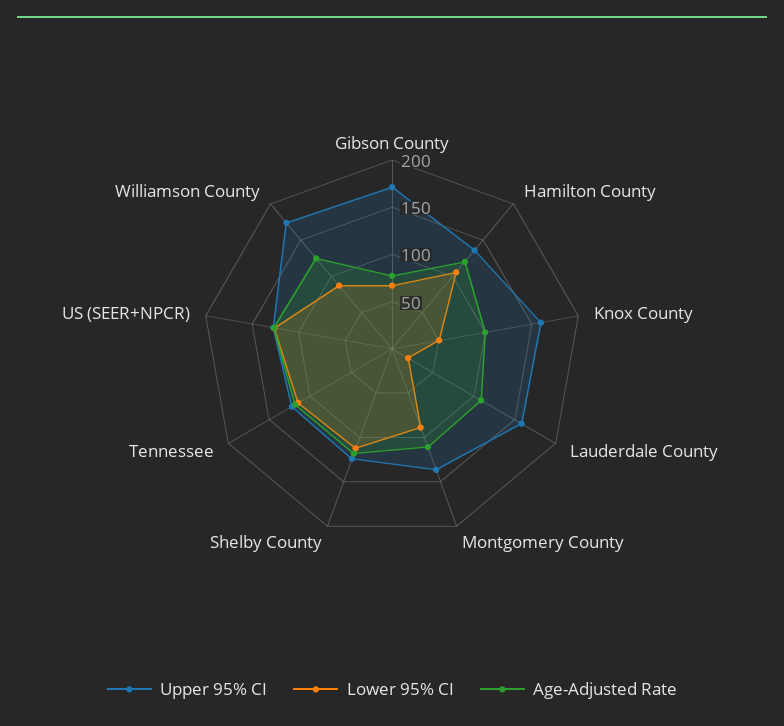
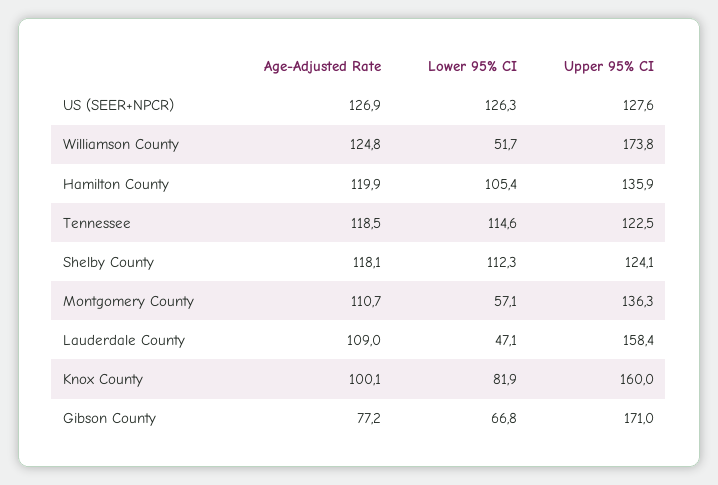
Lower 95% CI, Knox County: 50 -> 81.9
Lower 95% CI, Lauderdale County: 20 -> 47.1
Lower 95% CI, Montgomery County: 90 -> 57.1
Lower 95% CI, Williamson County: 90 -> 51.7

